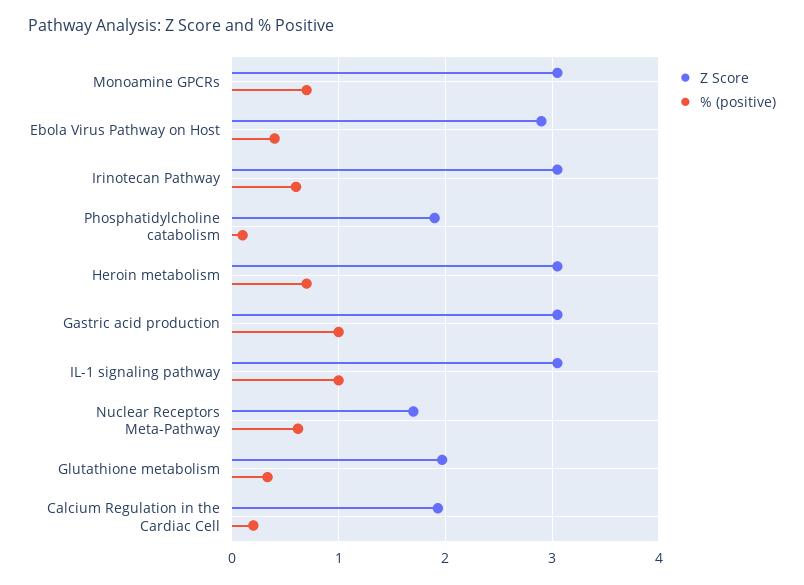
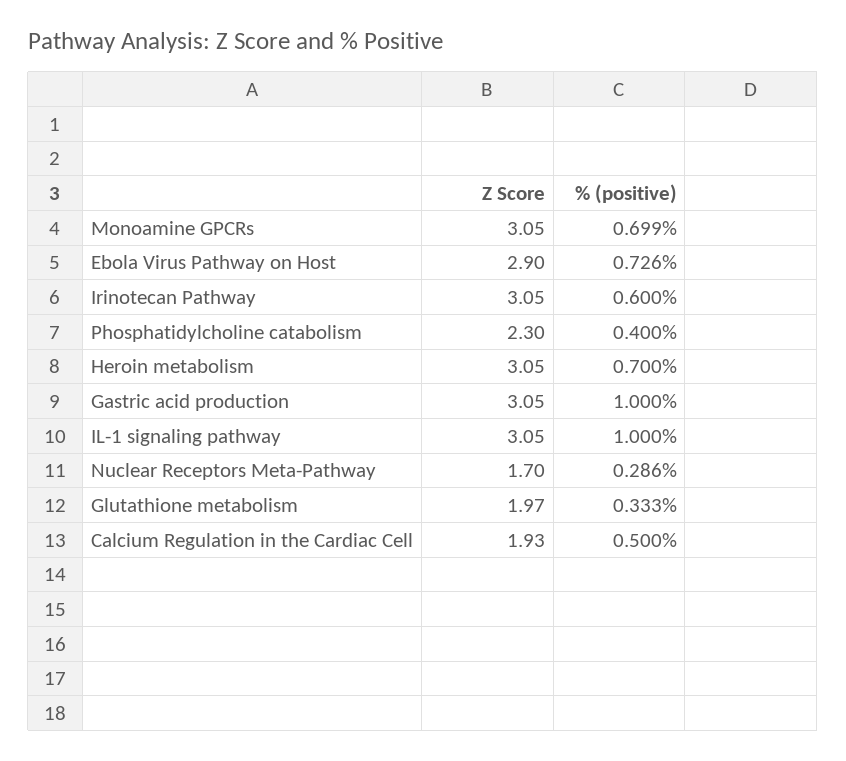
% (positive), Ebola Virus Pathway on Host: 0.4 -> 0.726
Z Score, Phosphatidylcholine catabolism: 1.9 -> 2.3
% (positive), Phosphatidylcholine catabolism: 0.1 -> 0.4
% (positive), Nuclear Receptors Meta-Pathway: 0.6 -> 0.286
% (positive), Calcium Regulation in the Cardiac Cell: 0.2 -> 0.5

